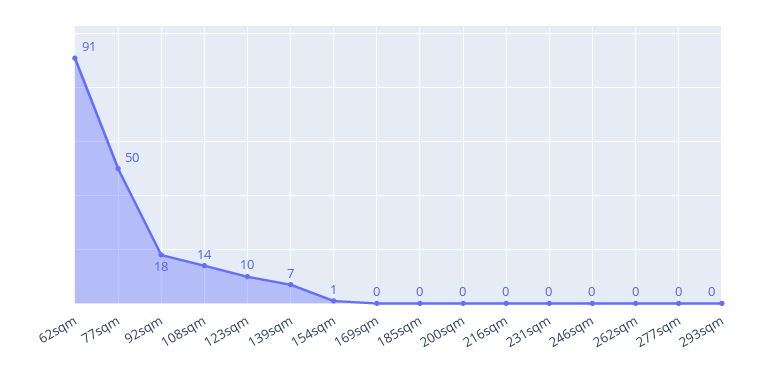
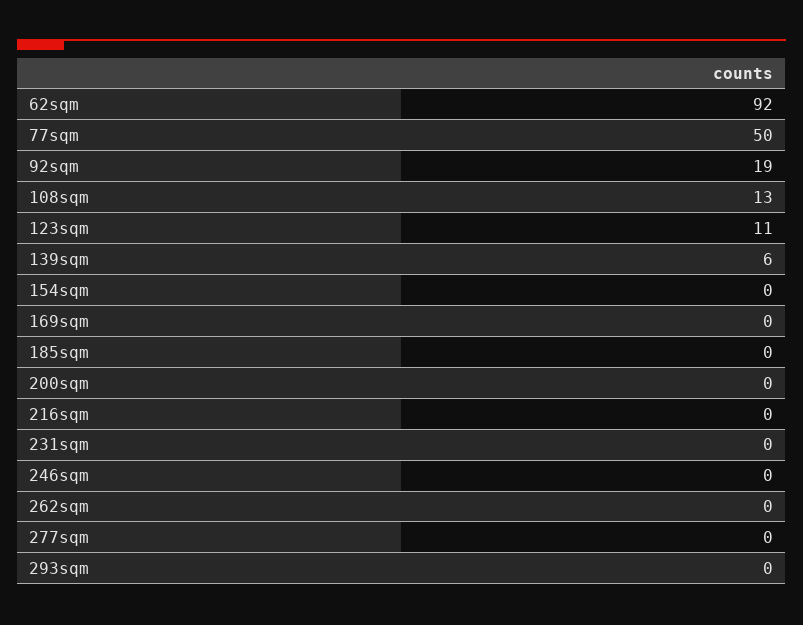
62sqm: 91 -> 92
92sqm: 18 -> 19
108sqm: 14 -> 13
123sqm: 10 -> 11
139sqm: 7 -> 6
154sqm: 1 -> 0

